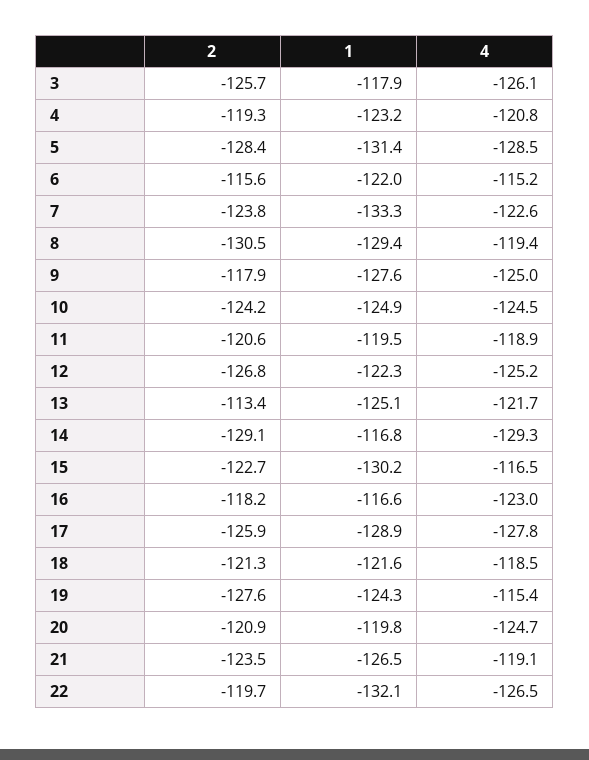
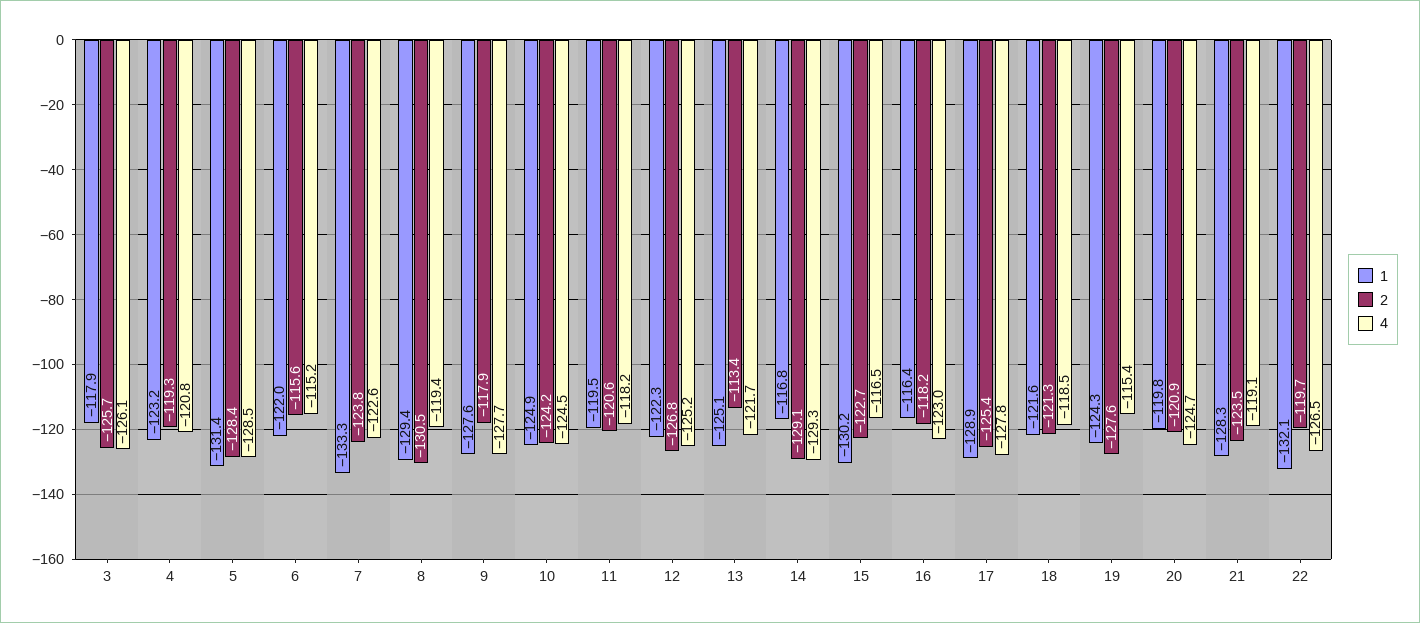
4, 9: -125 -> -127.7
4, 11: -118.9 -> -118.2
1, 16: -116.6 -> -116.4
2, 17: -125.9 -> -125.4
1, 21: -126.5 -> -128.3

